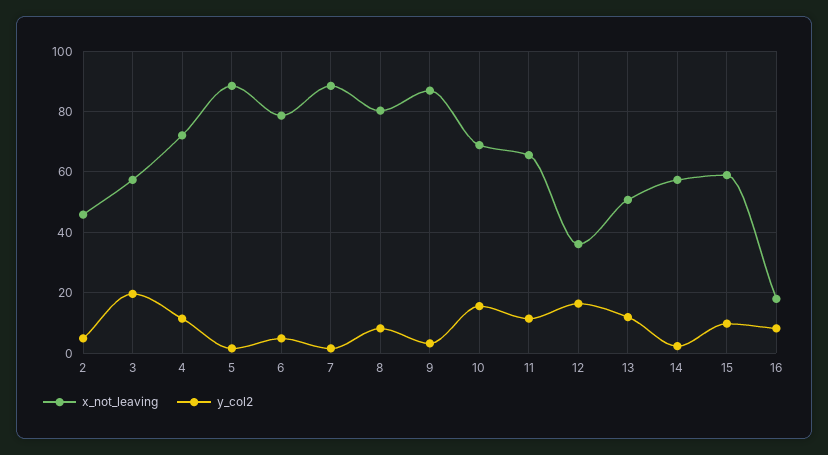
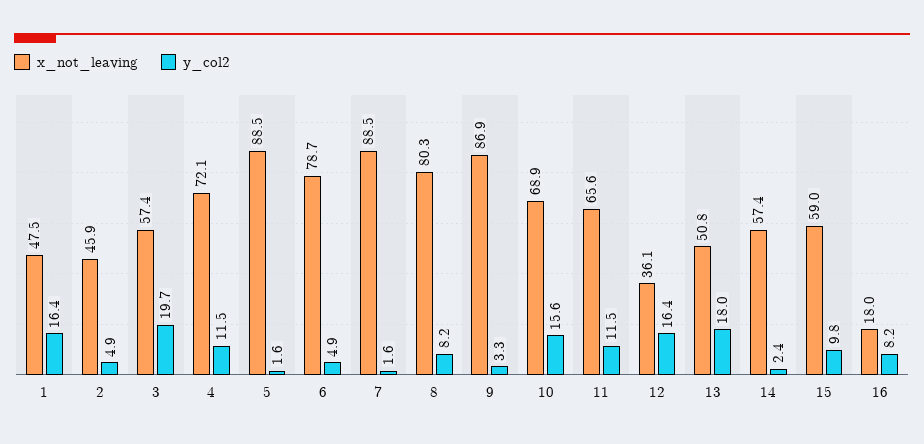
y_col2, 13: 12 -> 18
x_not_leaving, 1: none -> 47.5
y_col2, 1: none -> 16.4

